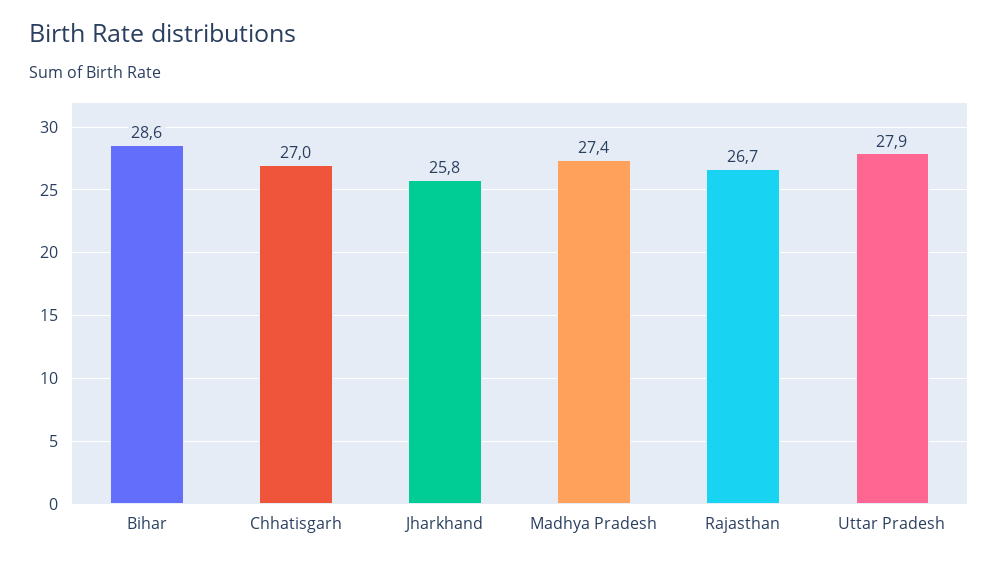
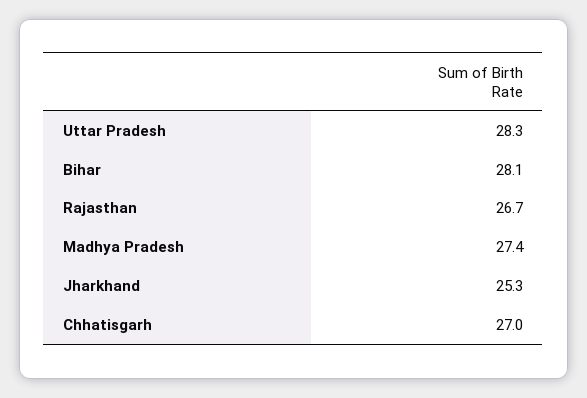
Bihar: 28.6 -> 28.1
Jharkhand: 25.8 -> 25.3
Uttar Pradesh: 27.9 -> 28.3

